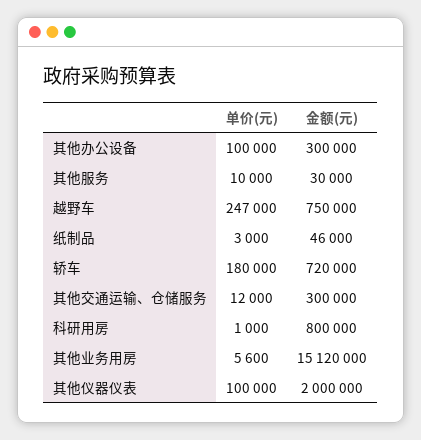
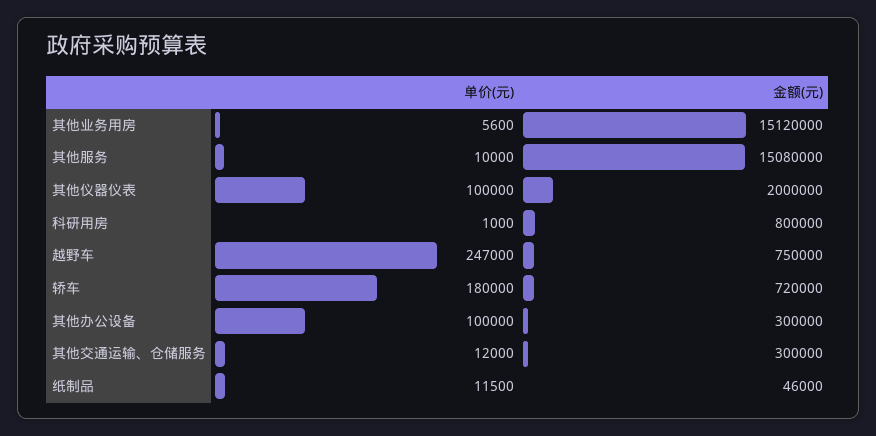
金额(元), 其他服务: 30000 -> 15080000
单价(元), 纸制品: 3000 -> 11500

